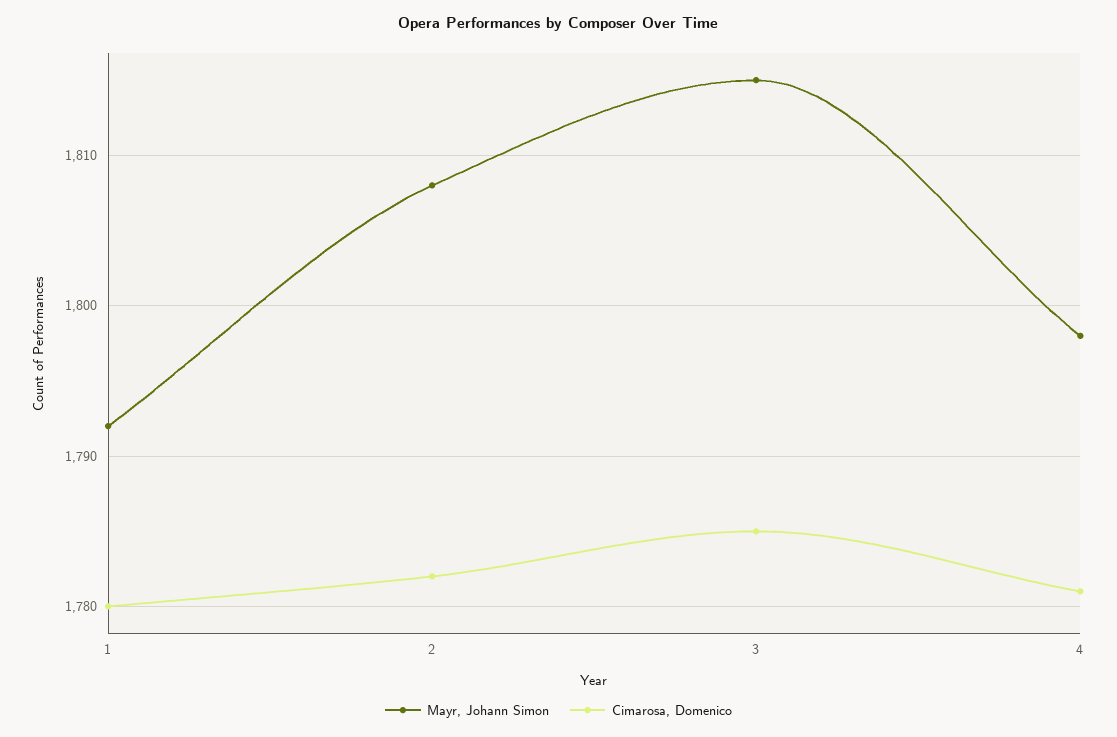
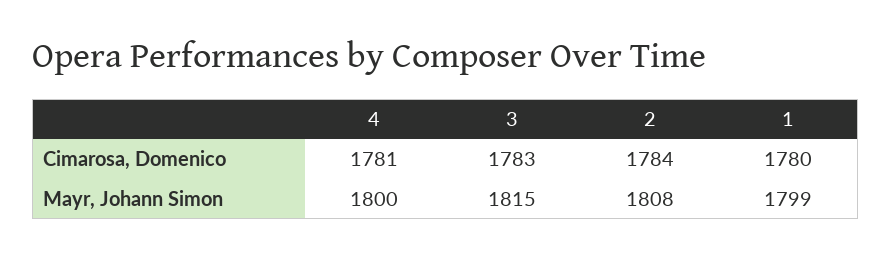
Mayr, Johann Simon, 1: 1792 -> 1799
Cimarosa, Domenico, 2: 1782 -> 1784
Cimarosa, Domenico, 3: 1785 -> 1783
Mayr, Johann Simon, 4: 1798 -> 1800

